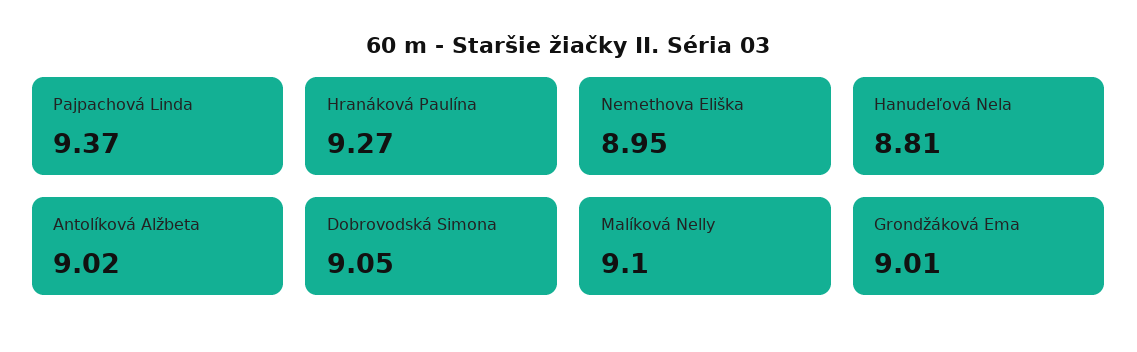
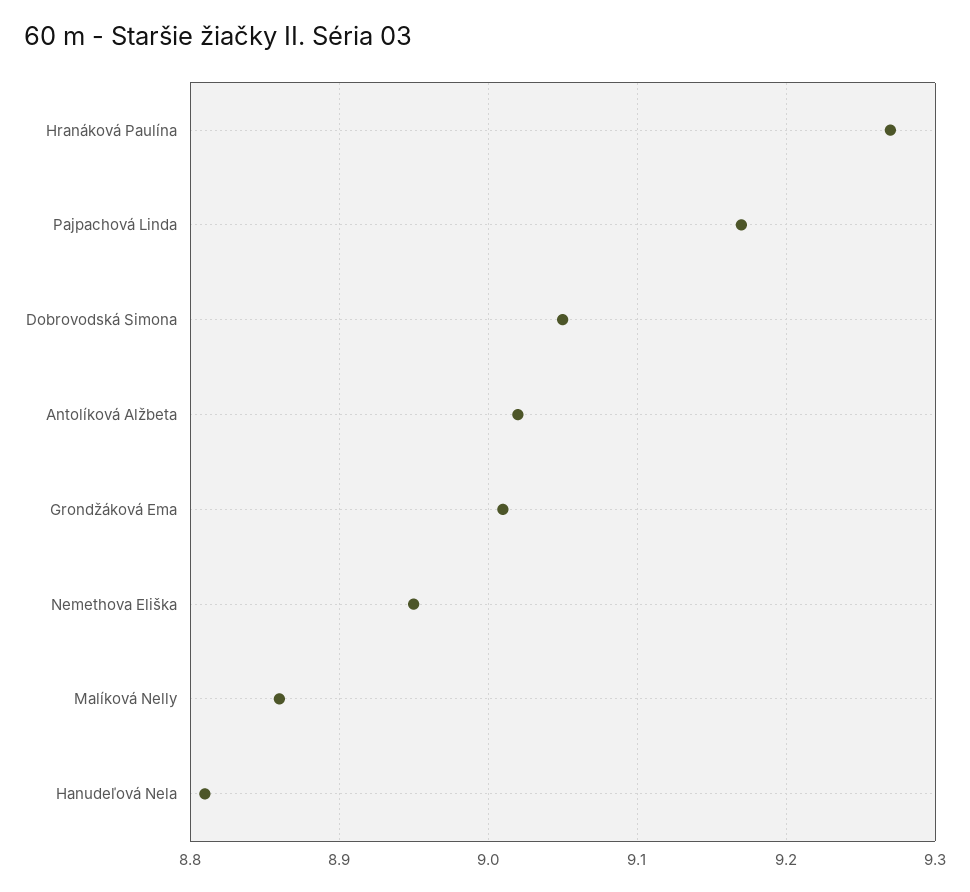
Pajpachová Linda: 9.37 -> 9.17
Malíková Nelly: 9.1 -> 8.86

